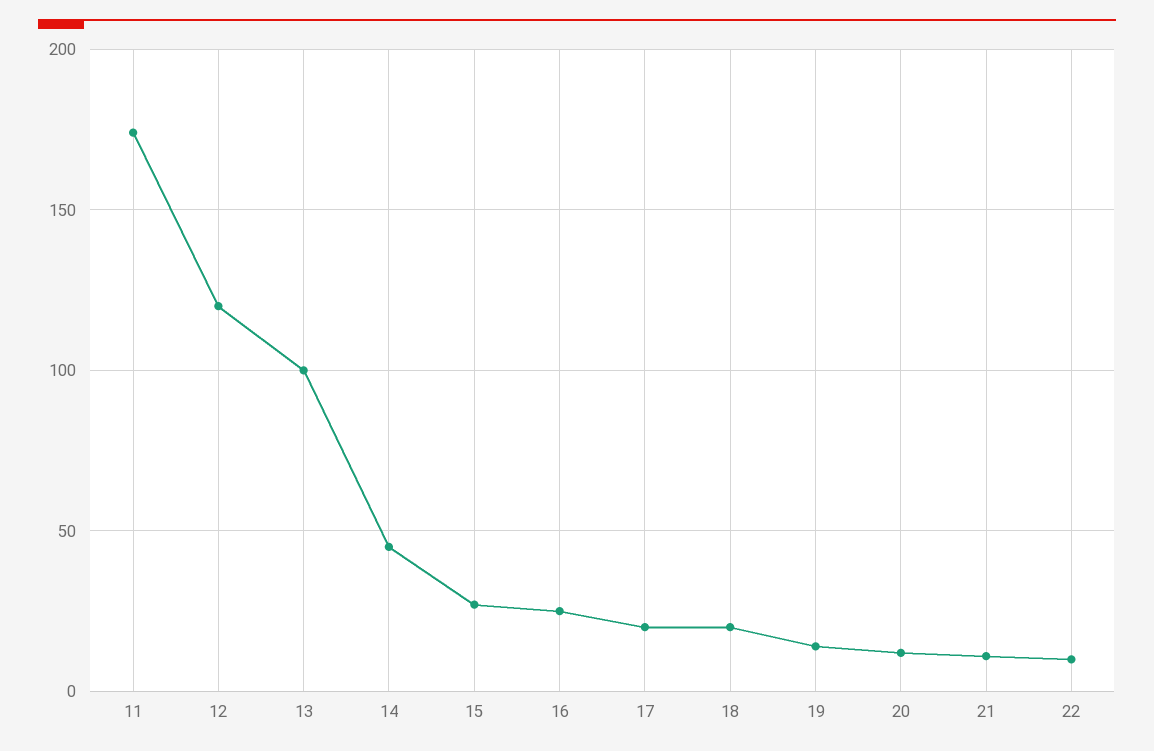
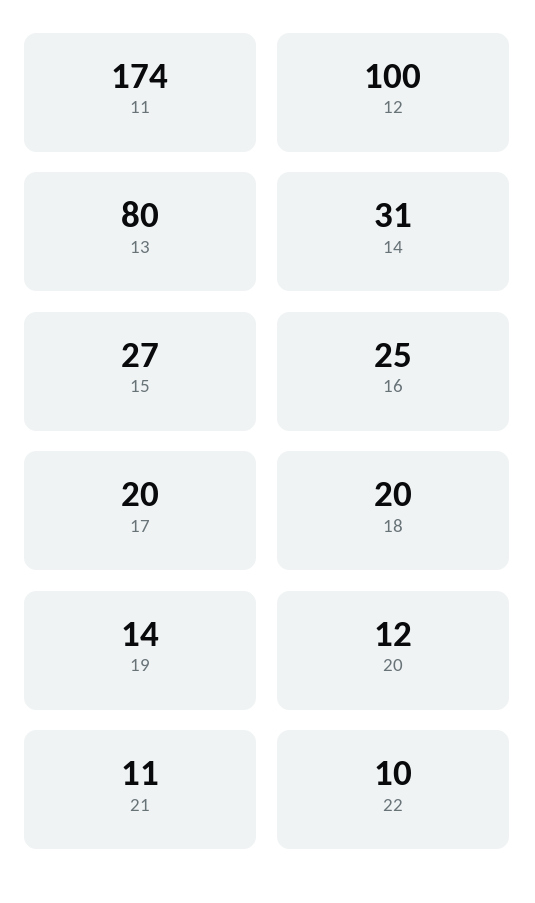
12: 120 -> 100
13: 100 -> 80
14: 45 -> 31

